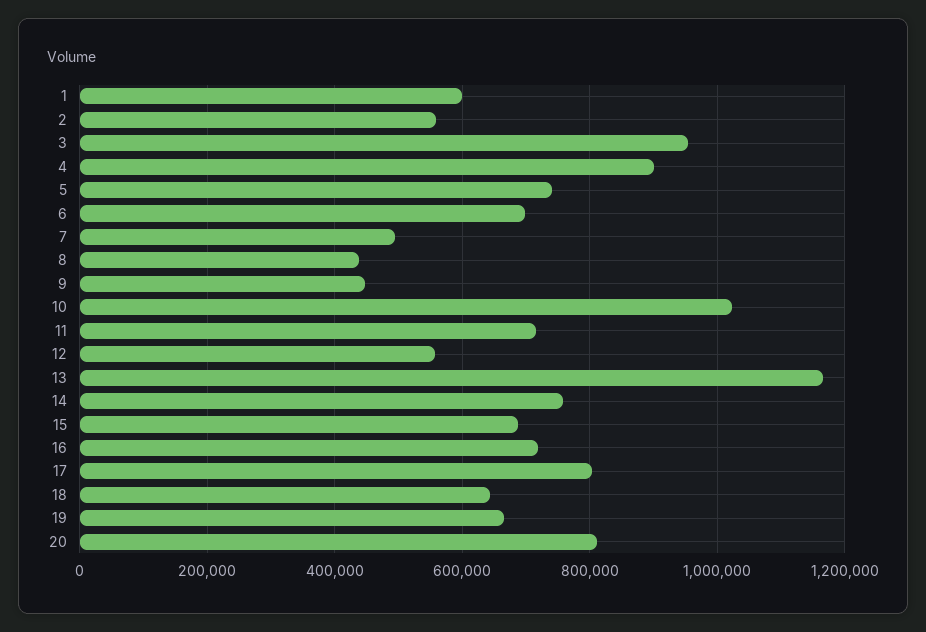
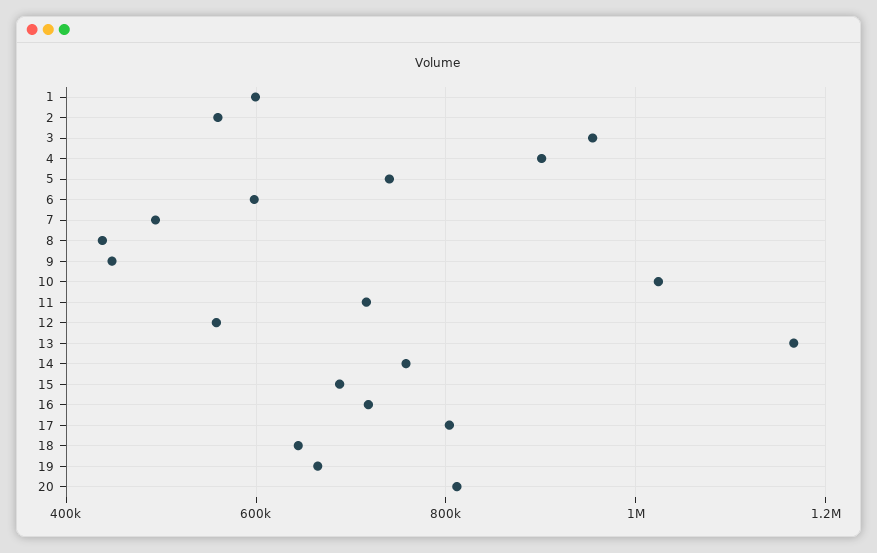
6: 700000 -> 600000

